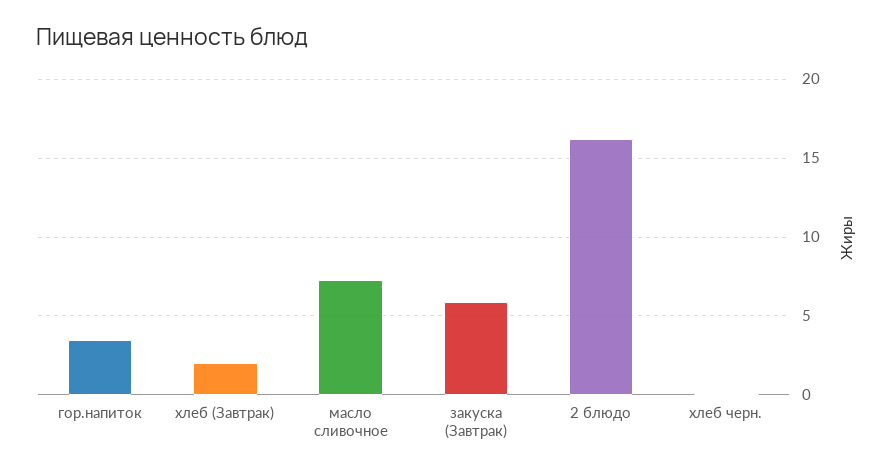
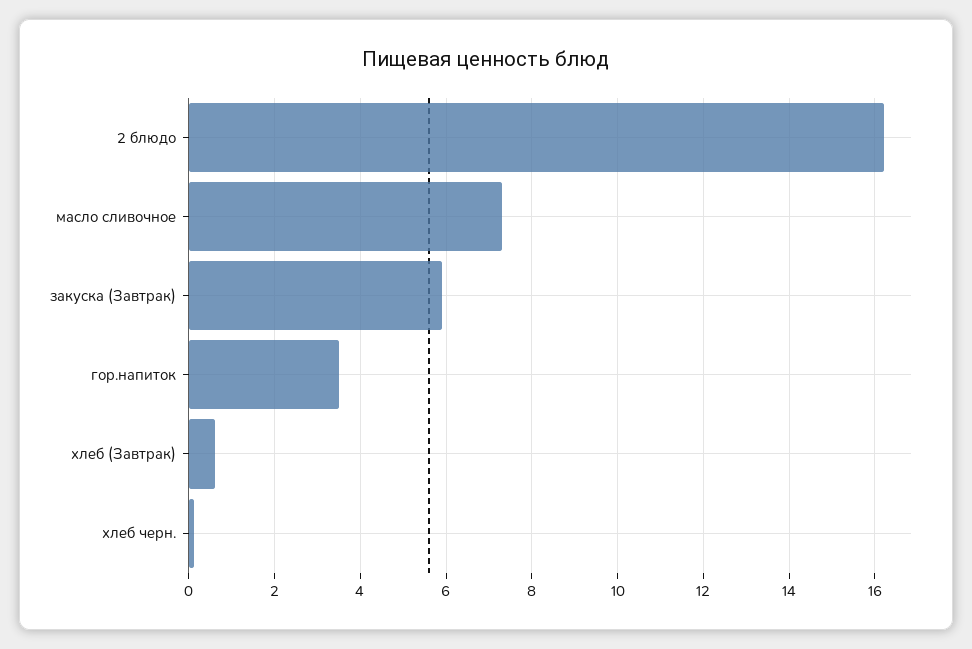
хлеб (Завтрак): 2 -> 0.6

